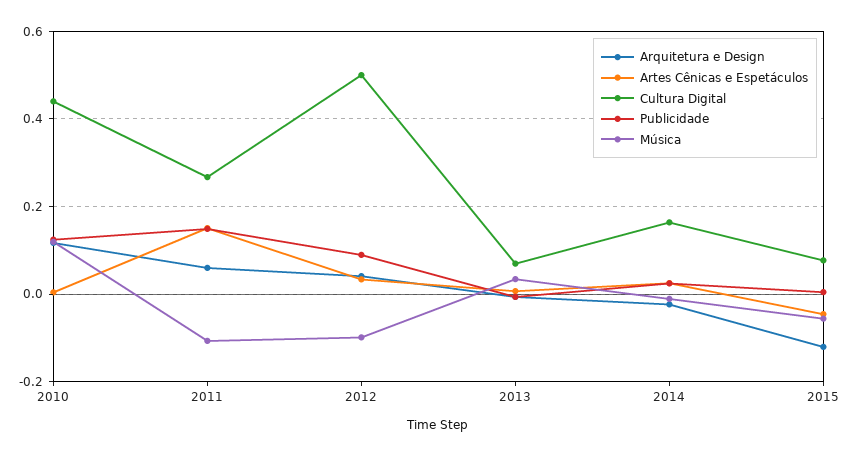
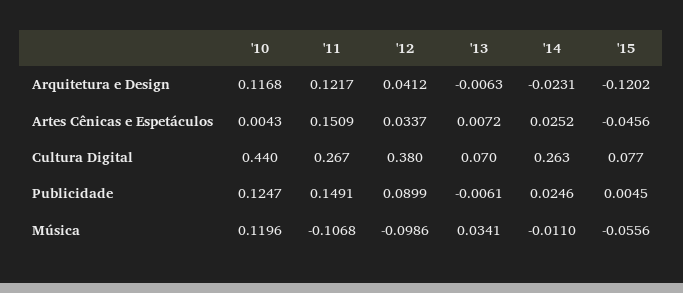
Arquitetura e Design, 2011: 0.06 -> 0.1217
Cultura Digital, 2012: 0.5 -> 0.38
Cultura Digital, 2014: 0.16 -> 0.263

